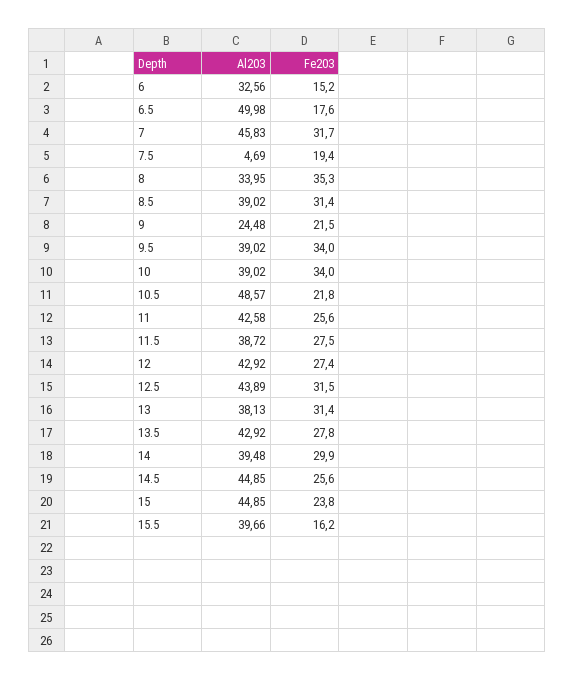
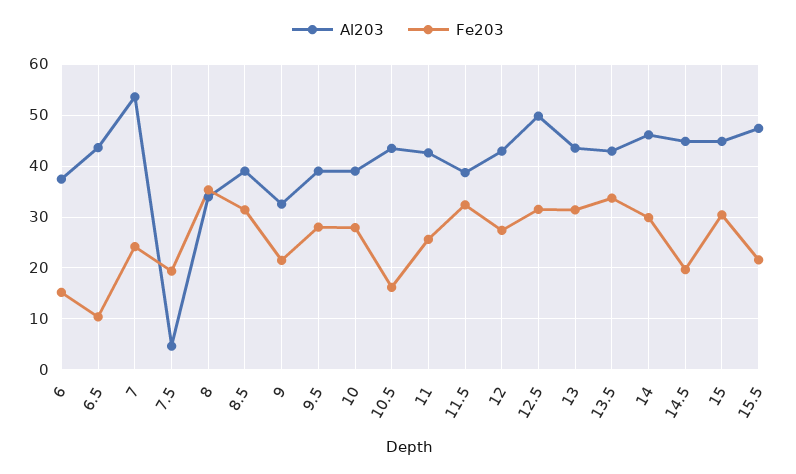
Al203, 6: 32.56 -> 38
Al203, 6.5: 49.98 -> 44
Fe203, 6.5: 17.6 -> 10
Al203, 7: 45.83 -> 54
Fe203, 7: 31.7 -> 24
Al203, 9: 24.48 -> 32
Fe203, 9.5: 34 -> 28
Fe203, 10: 34 -> 28
Al203, 10.5: 48.57 -> 44
Fe203, 10.5: 21.8 -> 16
Fe203, 11.5: 27.5 -> 32
Al203, 12.5: 43.89 -> 50
Al203, 13: 38.13 -> 44
Fe203, 13.5: 27.8 -> 34
Al203, 14: 39.48 -> 46
Fe203, 14.5: 25.6 -> 20
Fe203, 15: 23.8 -> 30
Al203, 15.5: 39.66 -> 48
Fe203, 15.5: 16.2 -> 22

